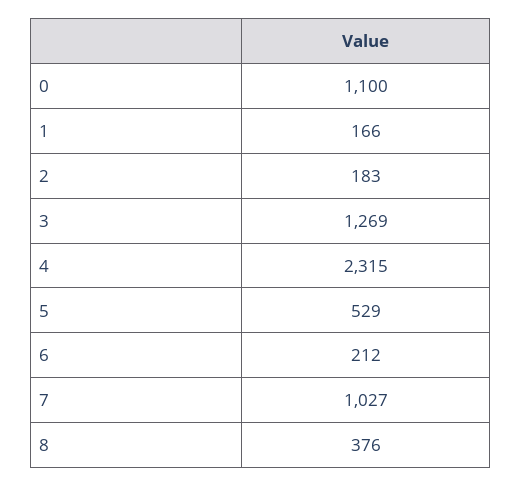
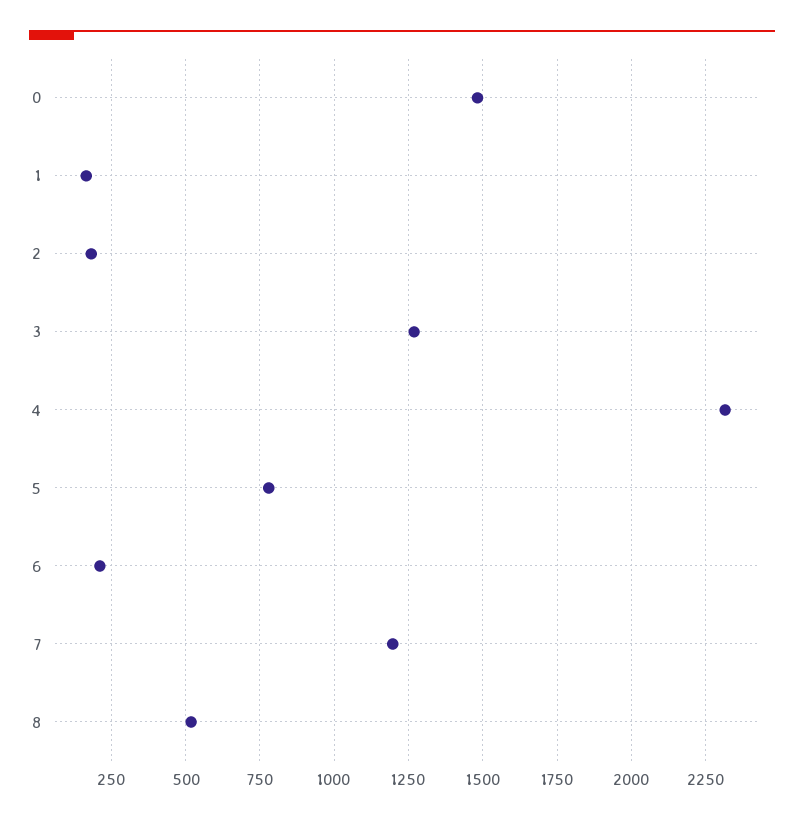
0: 1100 -> 1475
5: 529 -> 775
7: 1027 -> 1200
8: 376 -> 525

